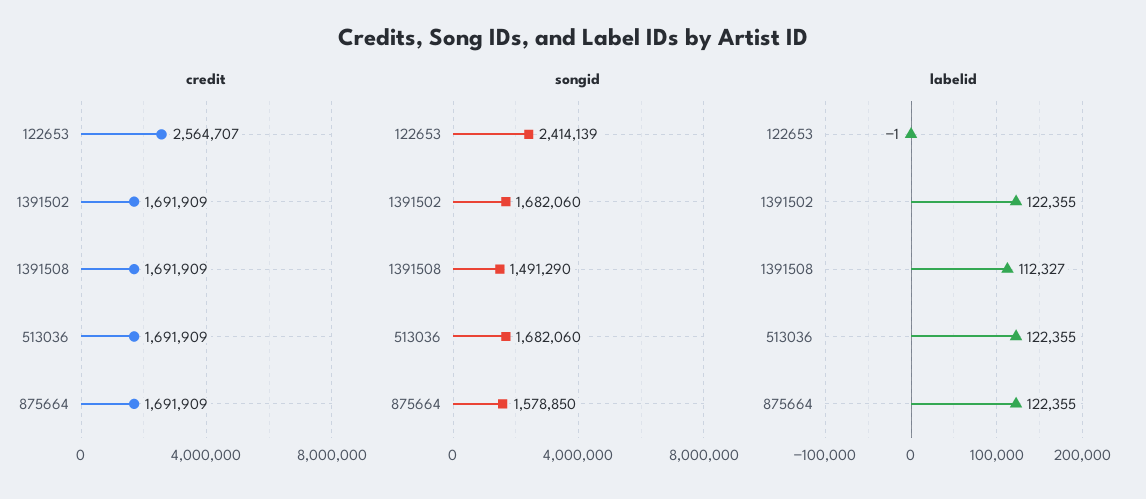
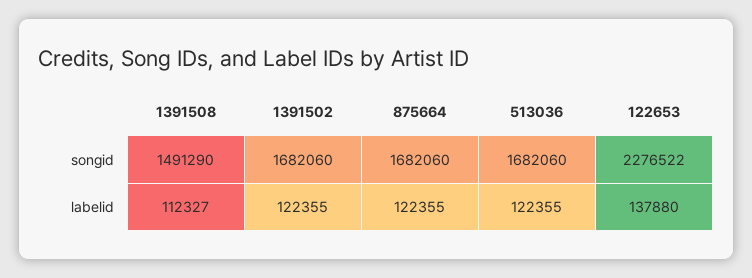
credit, 122653: 2564707 -> none
credit, 1391502: 1691909 -> none
credit, 1391508: 1691909 -> none
credit, 513036: 1691909 -> none
credit, 875664: 1691909 -> none
songid, 122653: 2414139 -> 2276522
songid, 875664: 1578850 -> 1682060
labelid, 122653: -1 -> 137880

